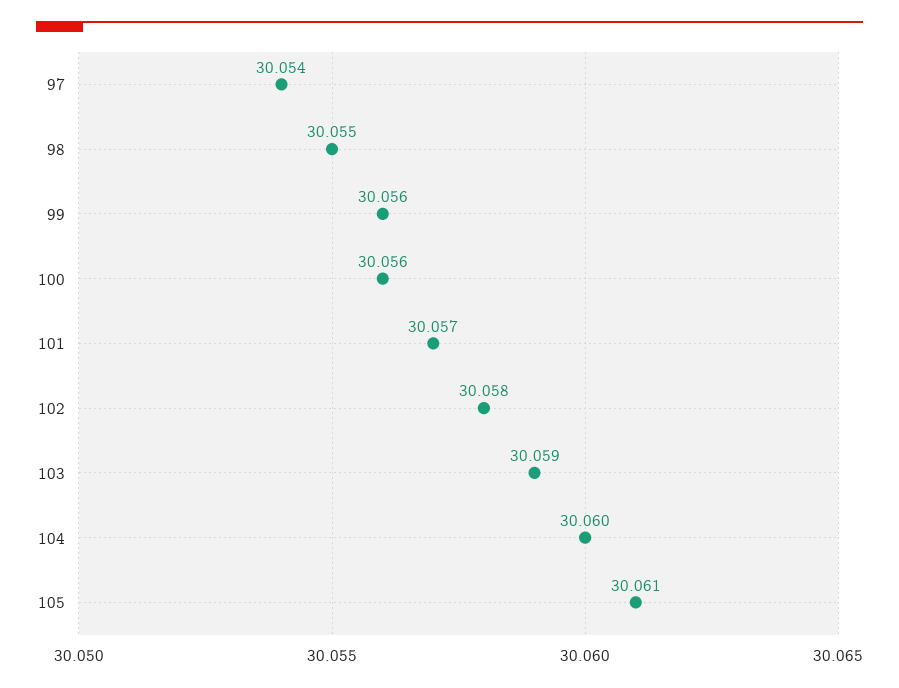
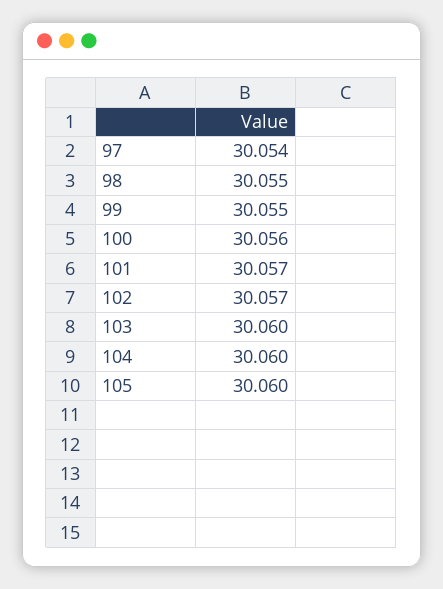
99: 30.056 -> 30.055
102: 30.058 -> 30.057
103: 30.059 -> 30.06
105: 30.061 -> 30.06

